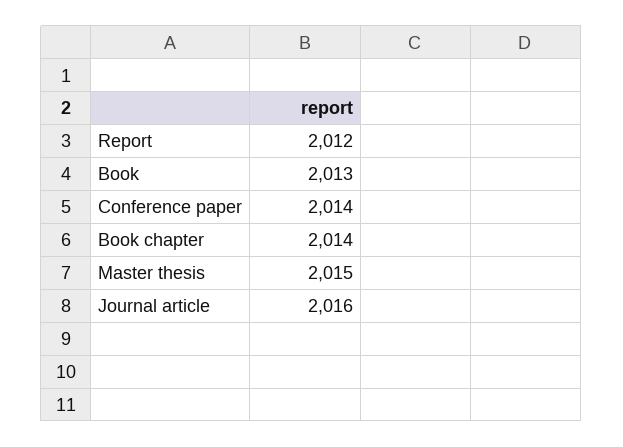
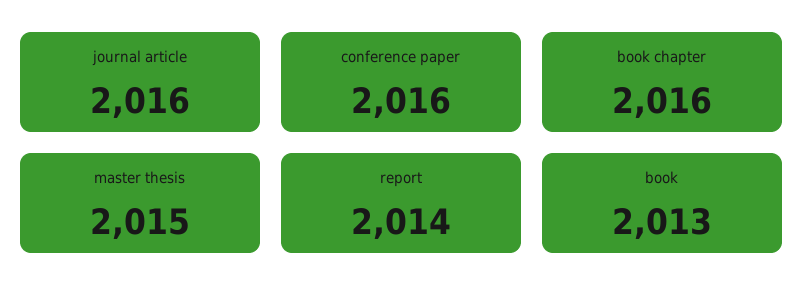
Report: 2012 -> 2014
Conference paper: 2014 -> 2016
Book chapter: 2014 -> 2016

